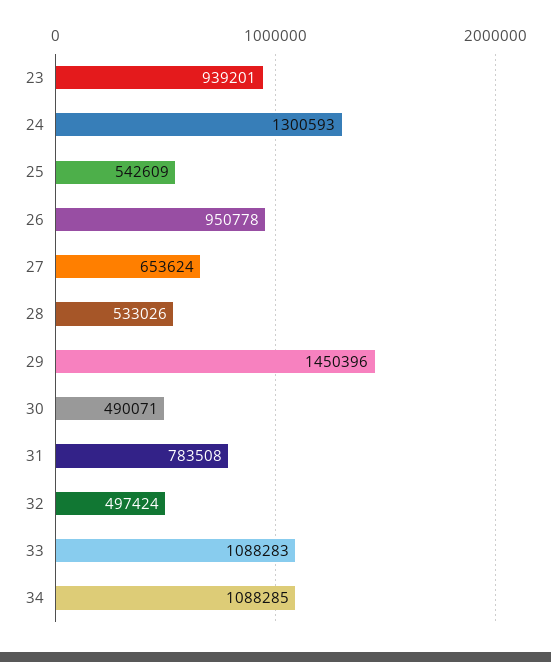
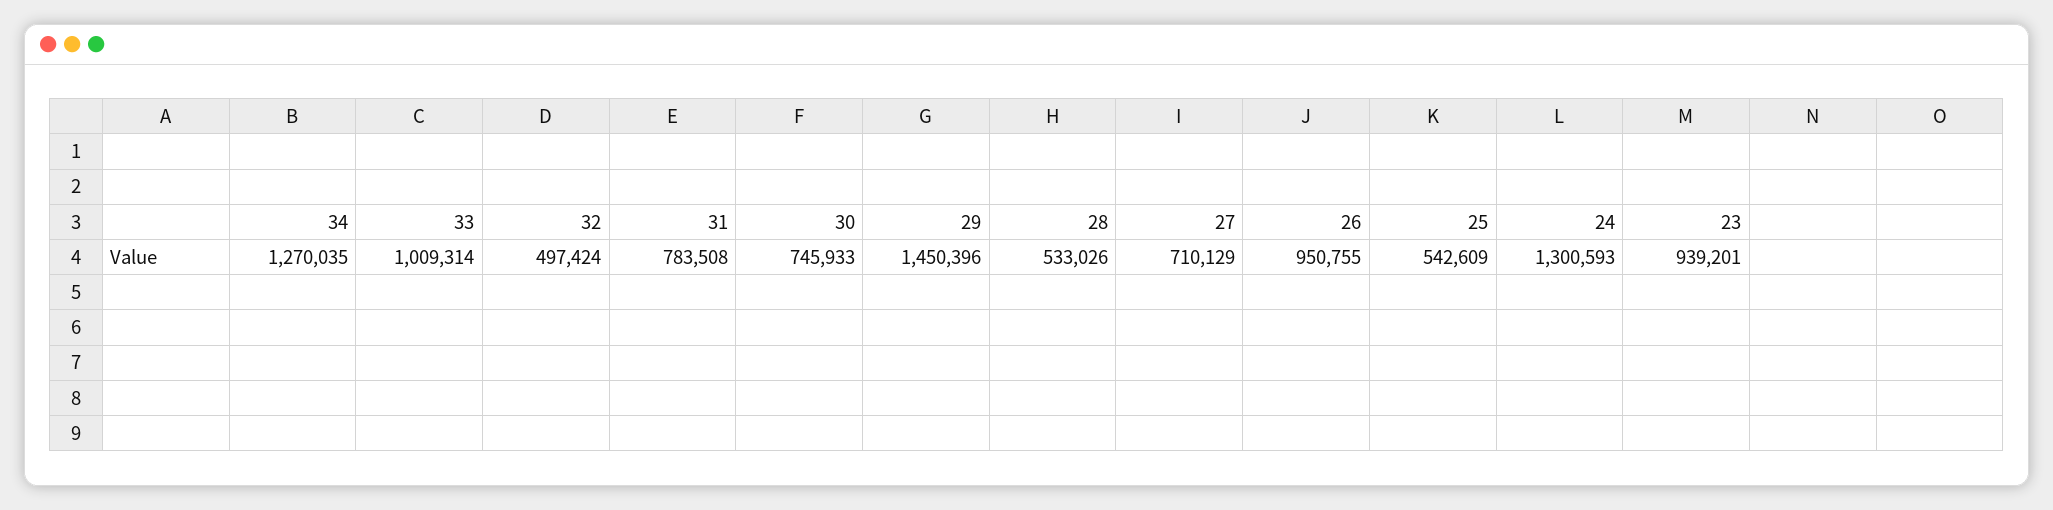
26: 950778 -> 950755
27: 653624 -> 710129
30: 490071 -> 745933
33: 1088283 -> 1009314
34: 1088285 -> 1270035

